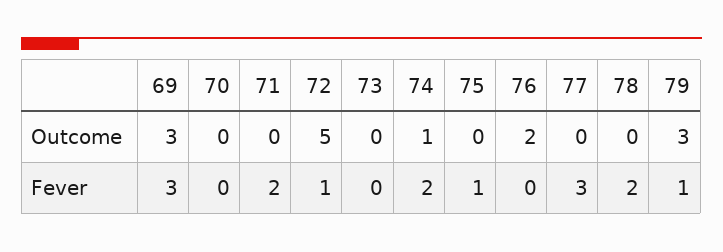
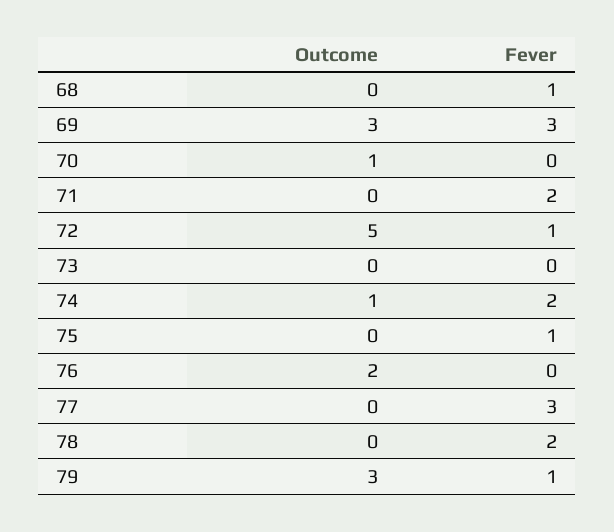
70, Outcome: 0 -> 1
68, Outcome: none -> 0
68, Fever: none -> 1

